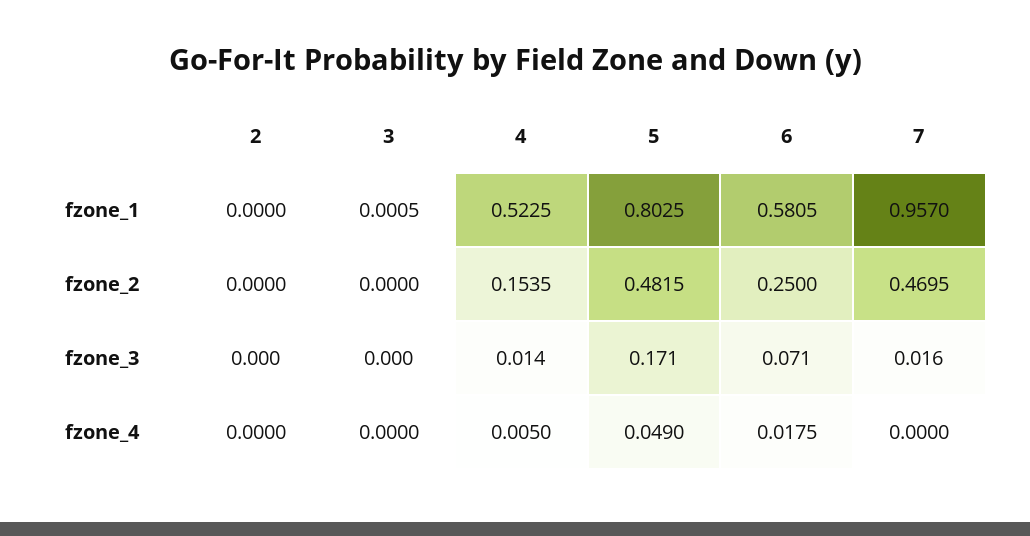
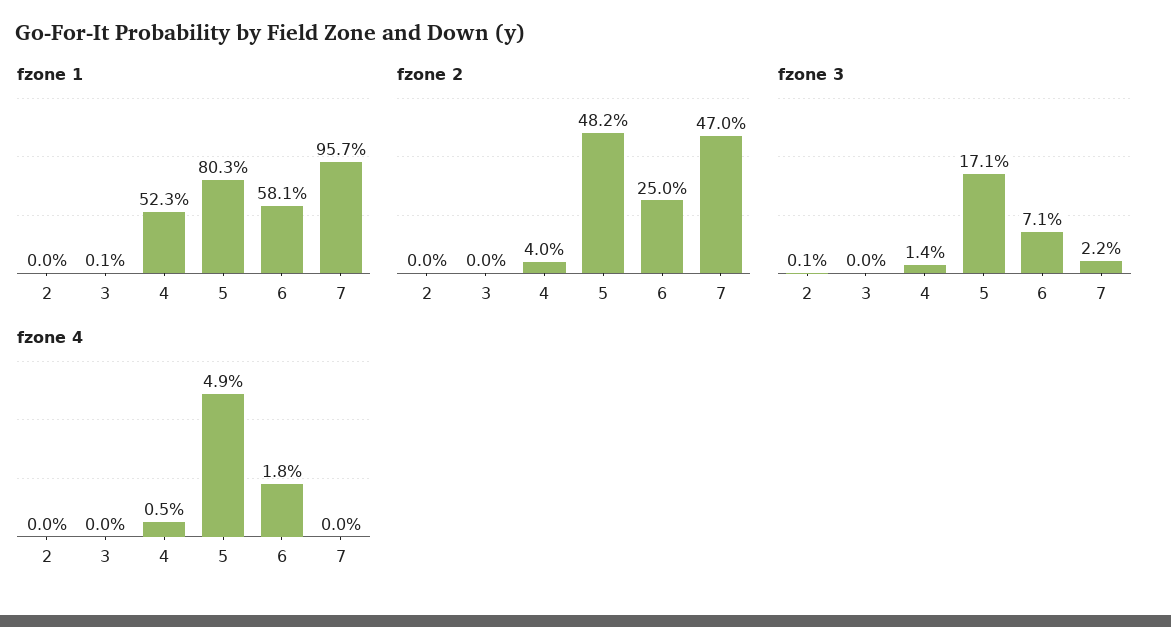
fzone_2, 4: 0.1535 -> 0.04
fzone_3, 2: 0 -> 0.001
fzone_3, 7: 0.016 -> 0.022

